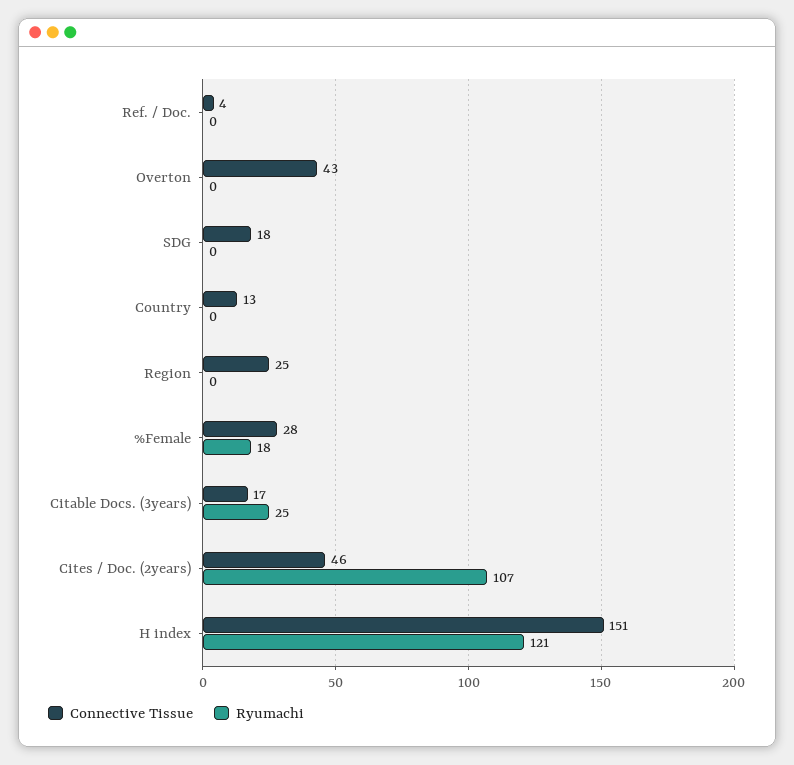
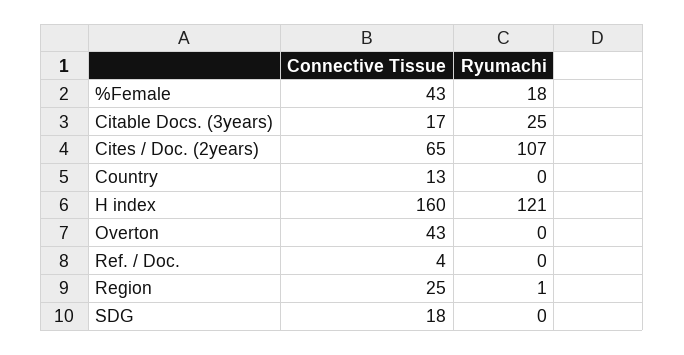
Ryumachi, Region: 0 -> 1
Connective Tissue, %Female: 28 -> 43
Connective Tissue, Cites / Doc. (2years): 46 -> 65
Connective Tissue, H index: 151 -> 160

